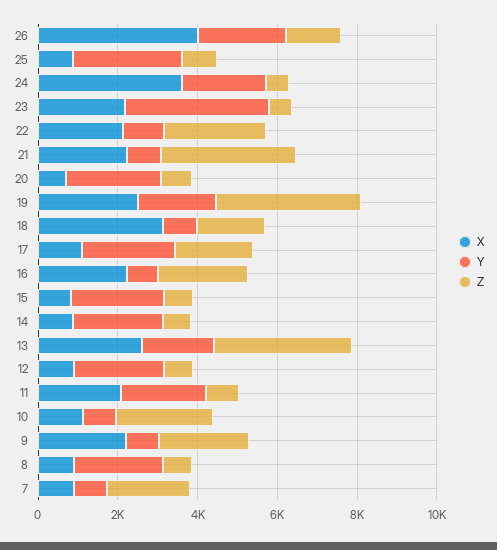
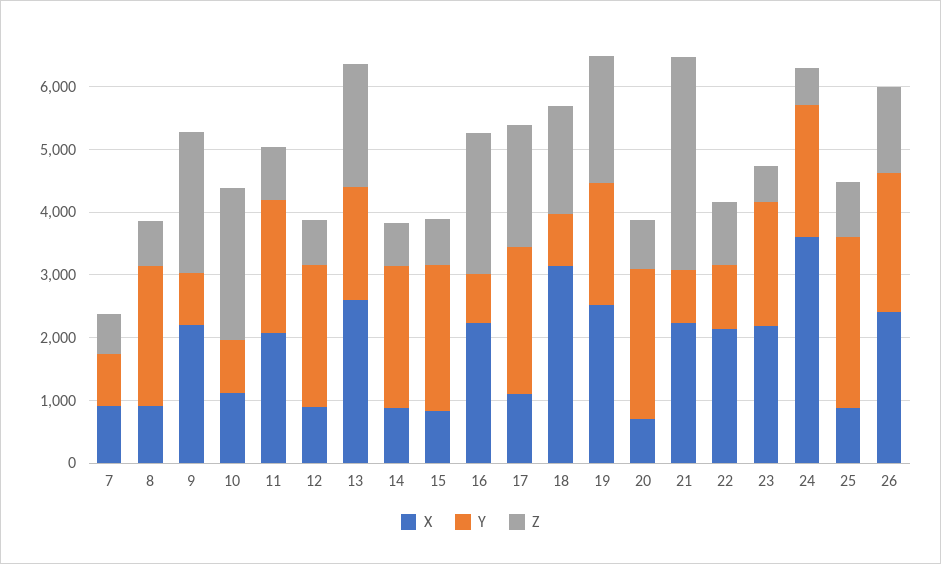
X, 26: 4000 -> 2400
Y, 23: 3500 -> 2000
Z, 22: 2500 -> 1000
Z, 19: 3500 -> 2000
Z, 13: 3500 -> 2000
Z, 7: 2000 -> 600

